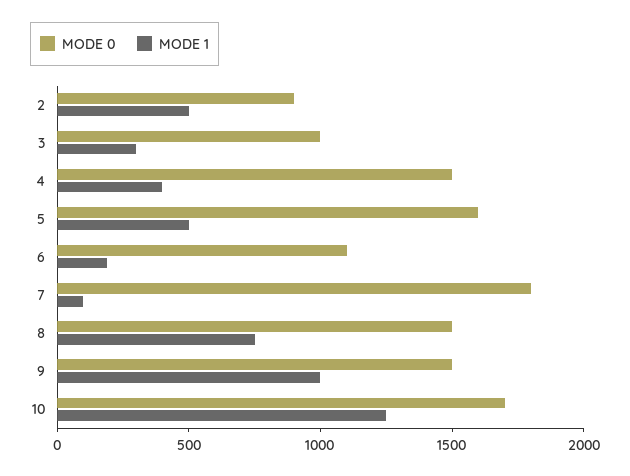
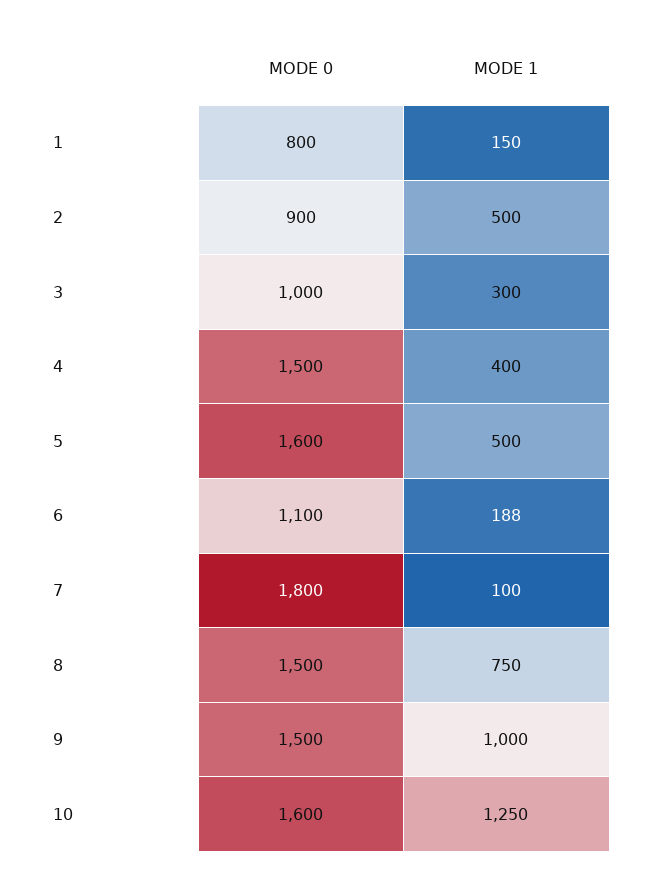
MODE 0, 10: 1700 -> 1600
MODE 0, 1: none -> 800
MODE 1, 1: none -> 150

